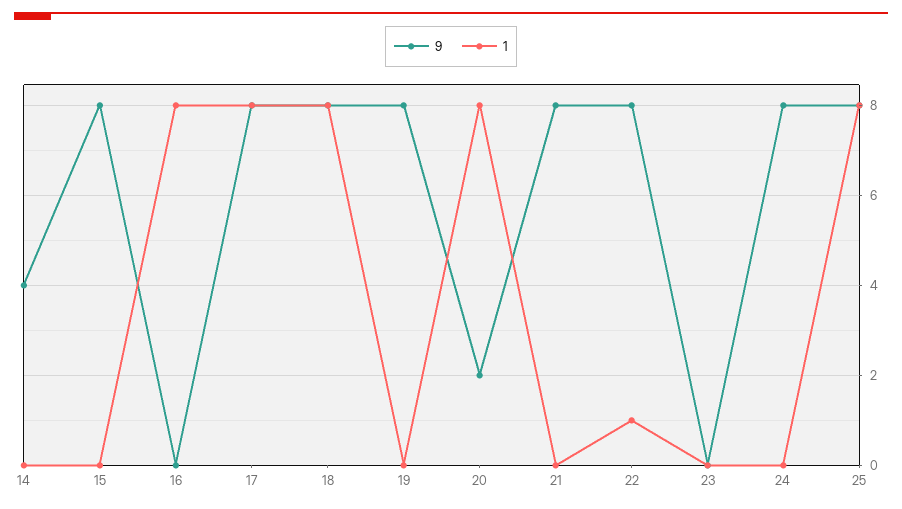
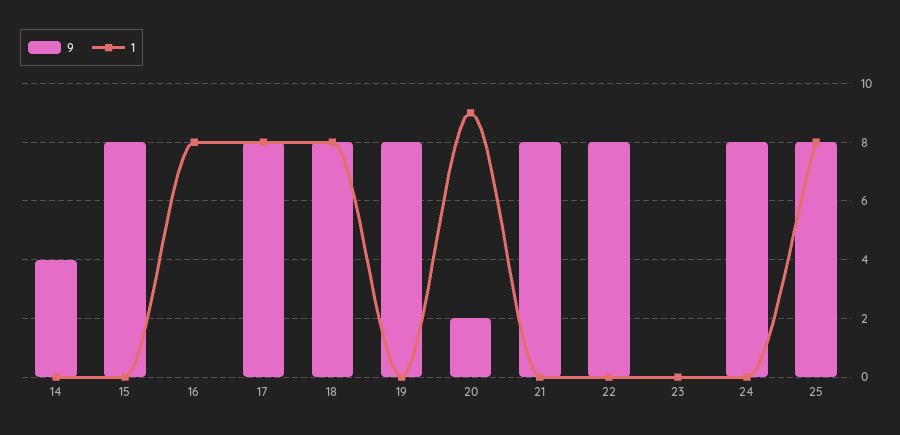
1, 20: 8 -> 9
1, 22: 1 -> 0

